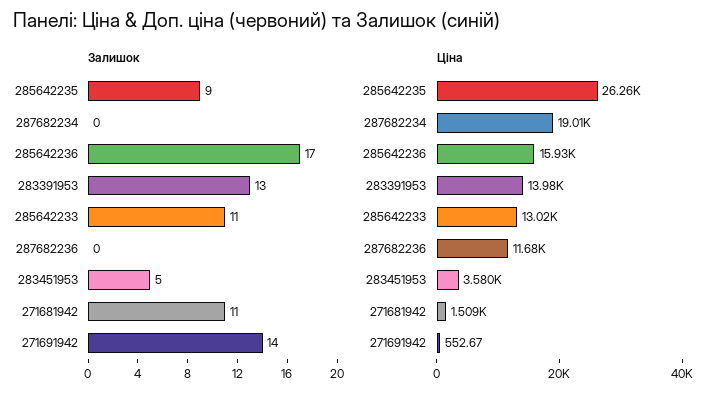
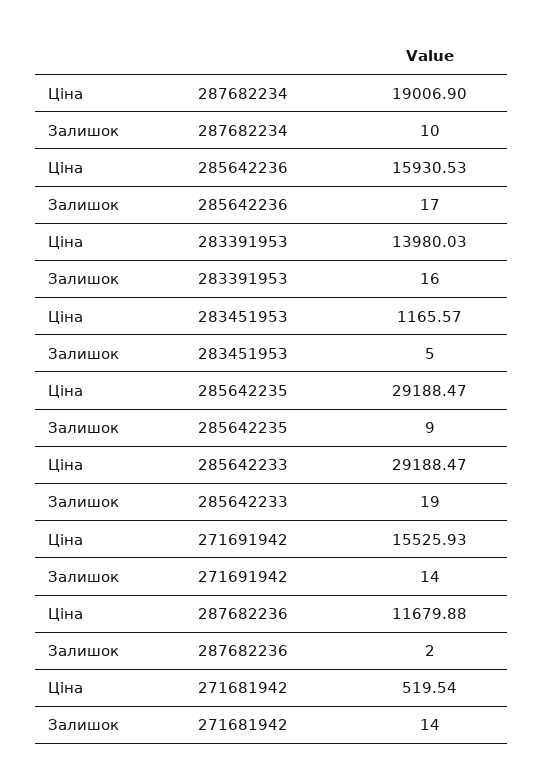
Залишок, 287682234: 0 -> 10
Залишок, 283391953: 13 -> 16
Залишок, 285642233: 11 -> 19
Залишок, 287682236: 0 -> 2
Залишок, 271681942: 11 -> 14
Ціна, 285642235: 26260 -> 29188.47
Ціна, 285642233: 13020 -> 29188.47
Ціна, 283451953: 3580 -> 1165.57
Ціна, 271681942: 1509 -> 519.54
Ціна, 271691942: 552.67 -> 15525.93

